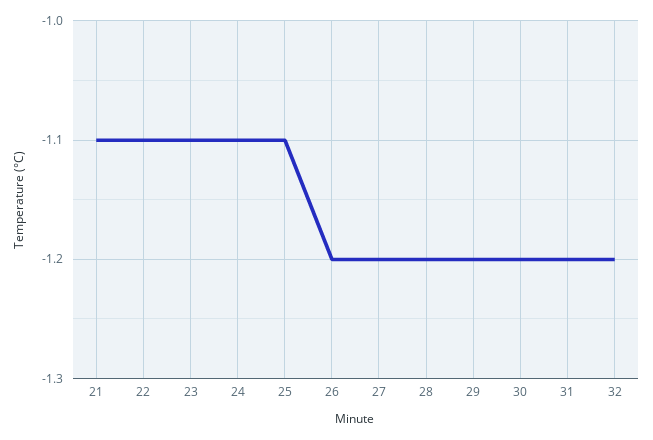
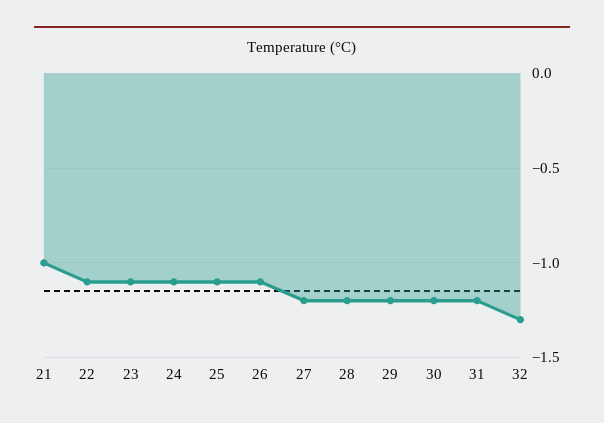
21: -1.1 -> -1
26: -1.2 -> -1.1
32: -1.2 -> -1.3

